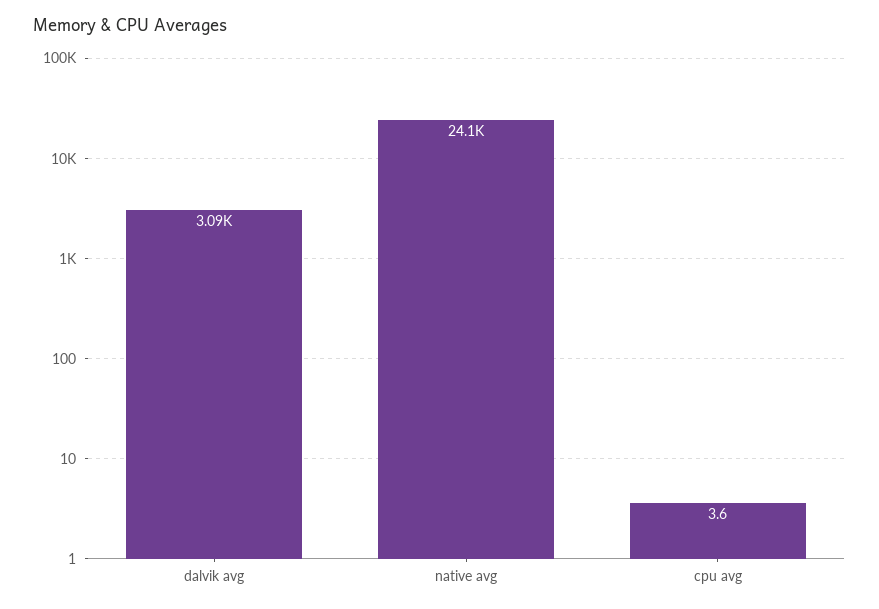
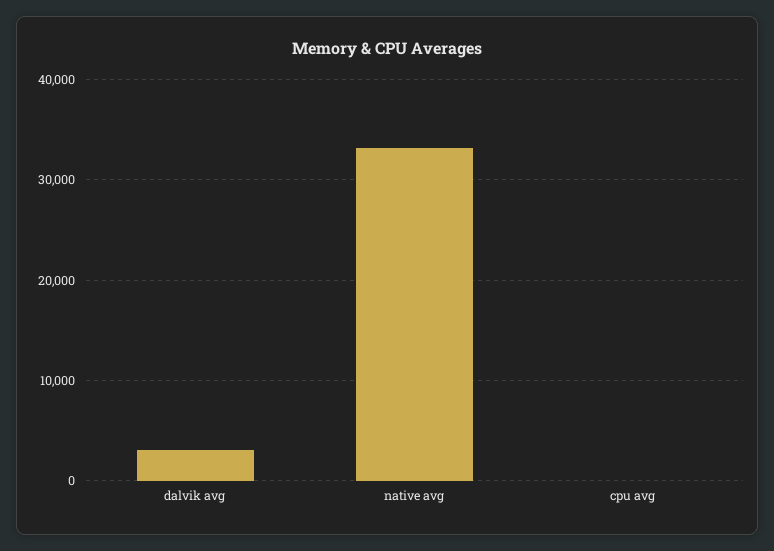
native avg: 24100 -> 33000

